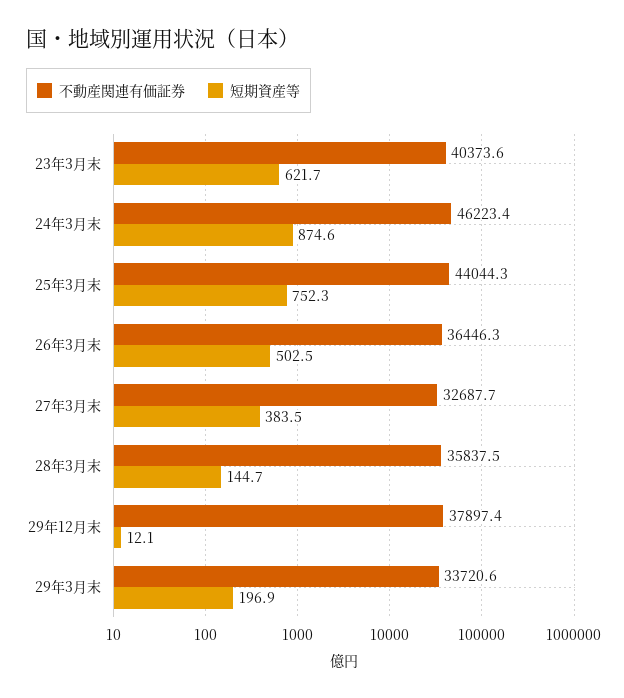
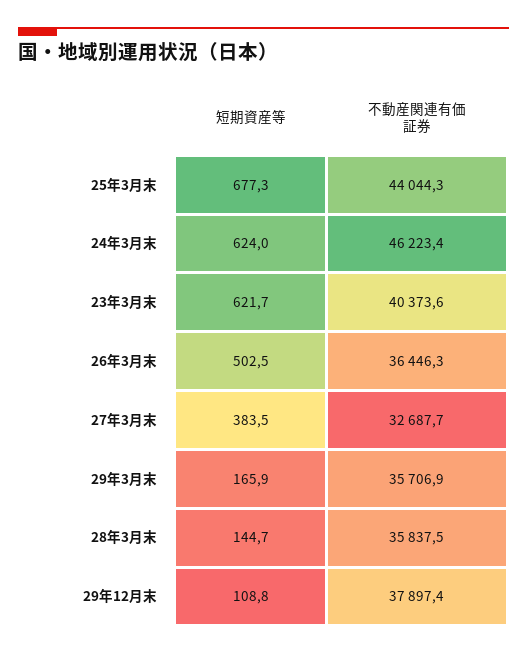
短期資産等, 24年3月末: 874.6 -> 624
短期資産等, 25年3月末: 752.3 -> 677.3
短期資産等, 29年12月末: 12.1 -> 108.8
不動産関連有価証券, 29年3月末: 33720.6 -> 35706.9
短期資産等, 29年3月末: 196.9 -> 165.9

